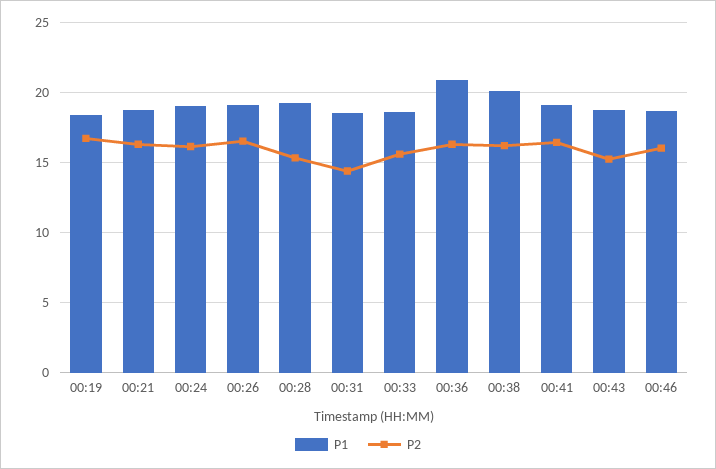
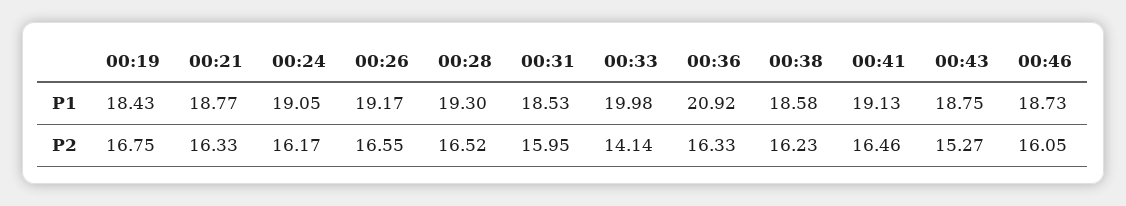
P2, 00:28: 15.5 -> 16.52
P2, 00:31: 14.5 -> 15.95
P1, 00:33: 18.5 -> 19.98
P2, 00:33: 15.5 -> 14.14
P1, 00:38: 20 -> 18.58

